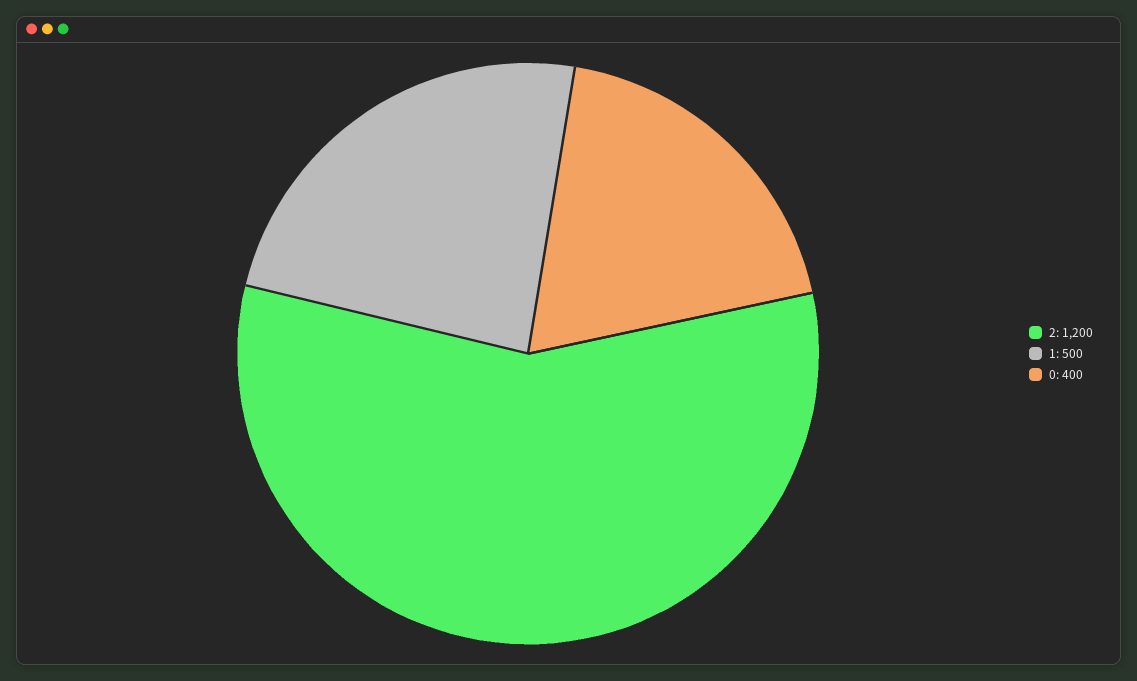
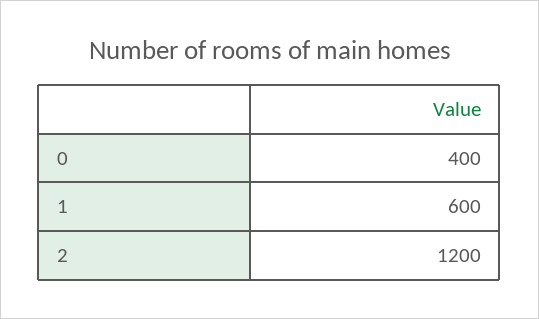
1: 500 -> 600

